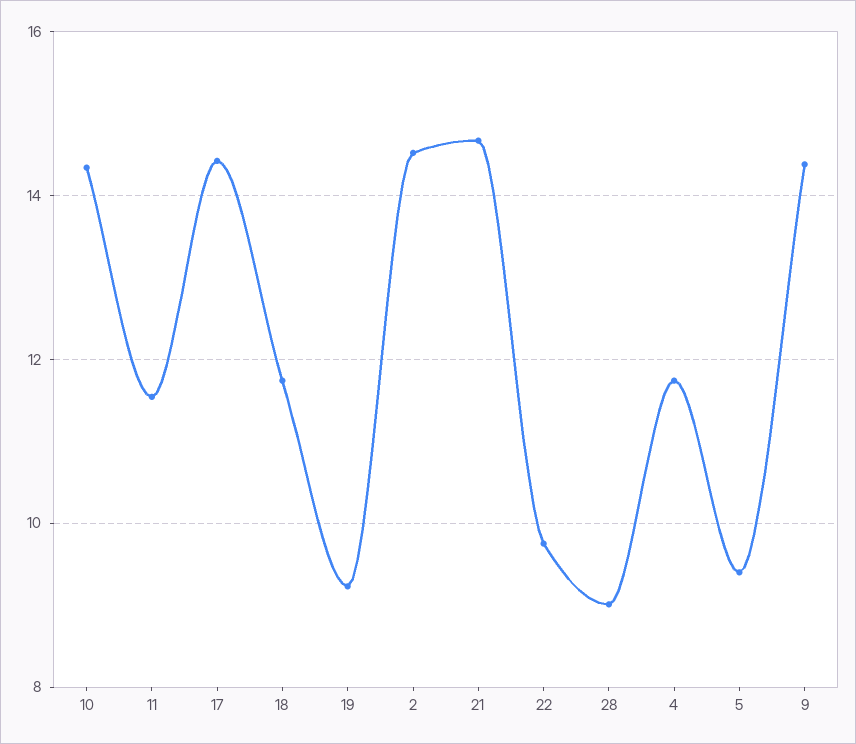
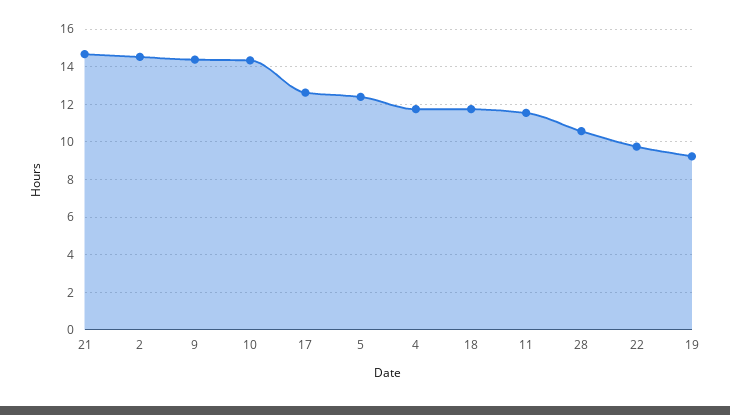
17: 14.4 -> 12.5
28: 9 -> 10.5
5: 9.4 -> 12.5

